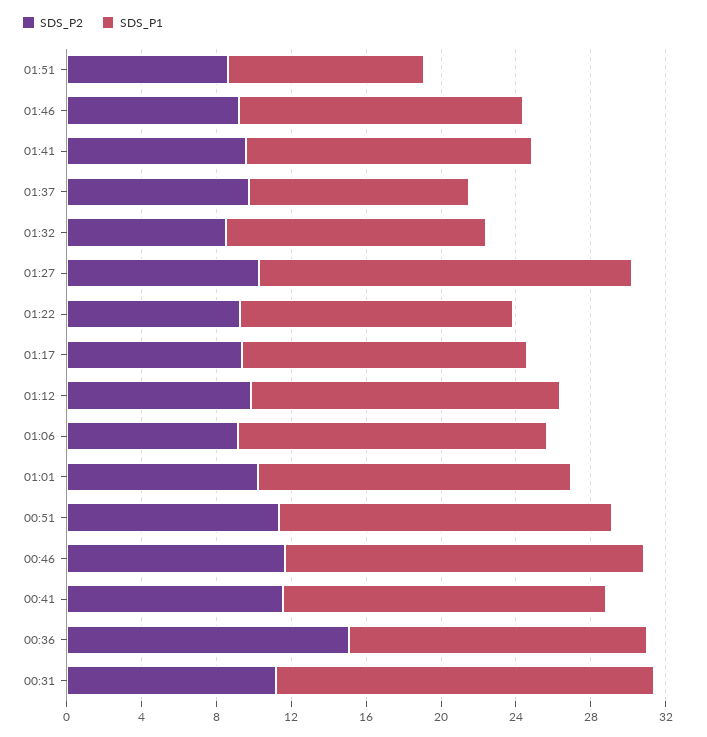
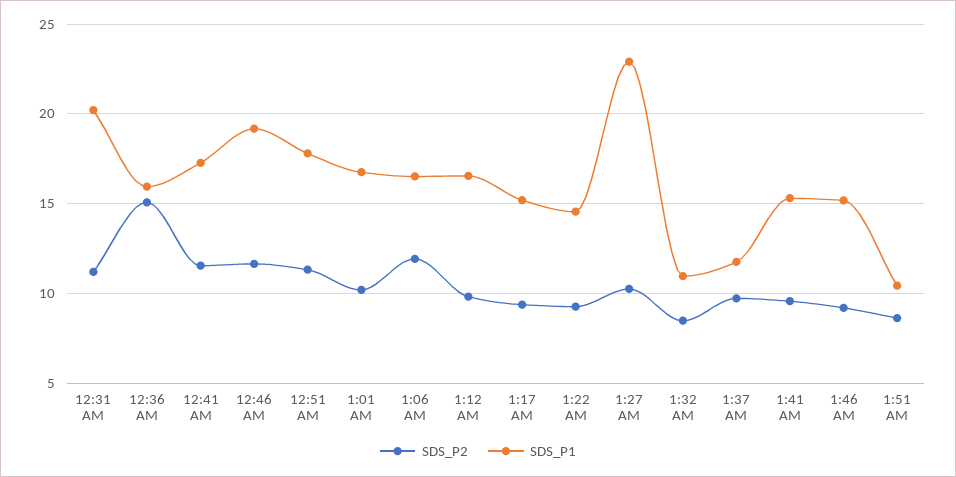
SDS_P1, 01:32: 14 -> 11
SDS_P1, 01:27: 20 -> 23
SDS_P2, 01:06: 9 -> 12

